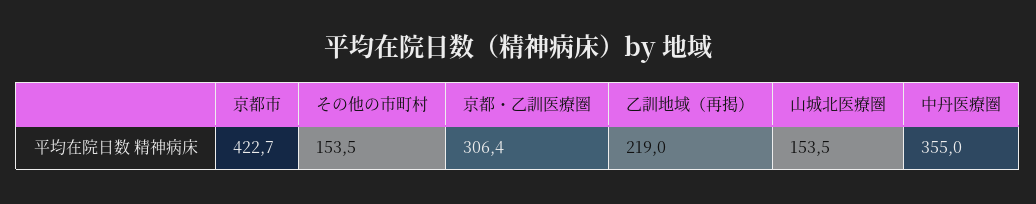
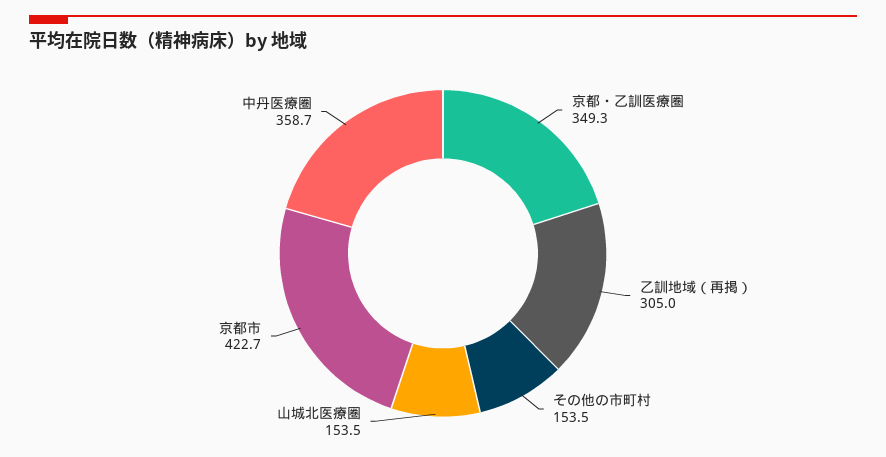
京都・乙訓医療圏: 306.4 -> 349.3
乙訓地域（再掲）: 219 -> 305
中丹医療圏: 355 -> 358.7

